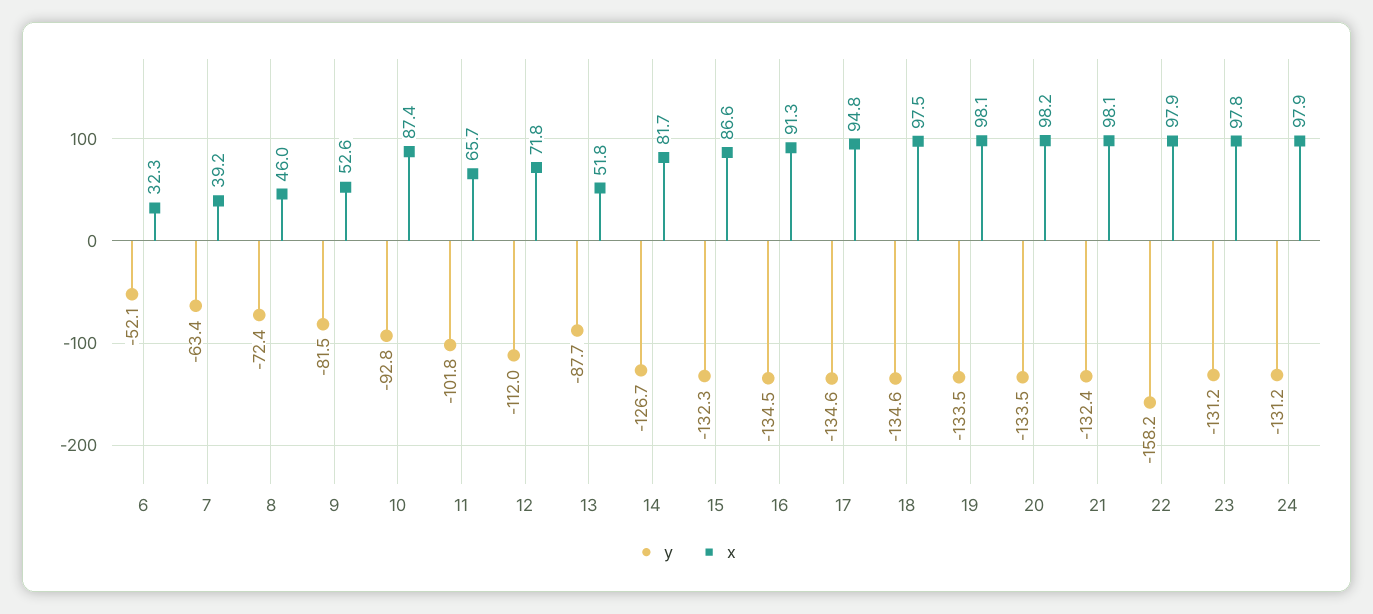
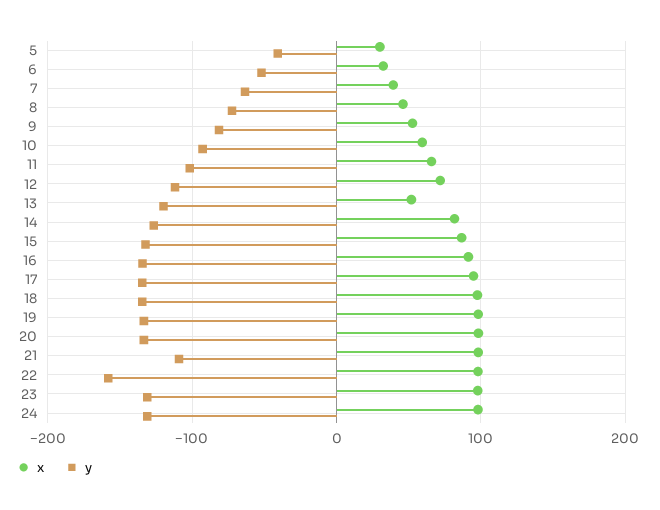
x, 10: 87.4 -> 60
y, 13: -87.7 -> -120
y, 21: -132.4 -> -110
x, 5: none -> 30
y, 5: none -> -40

